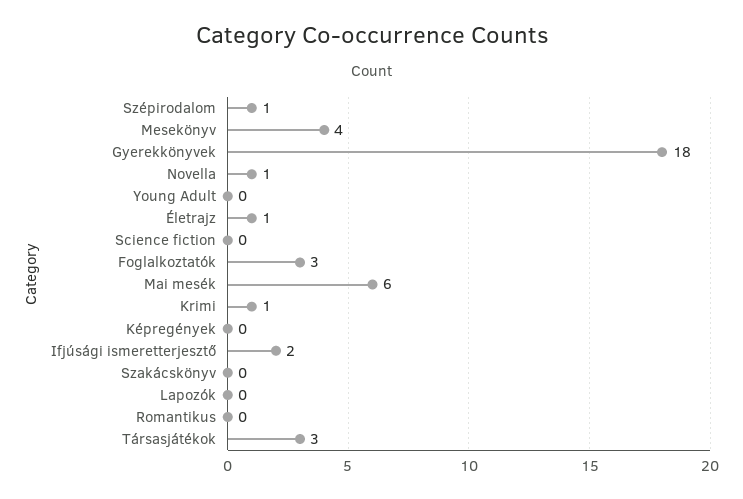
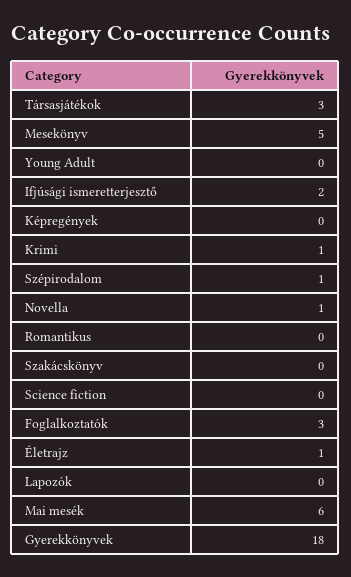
Mesekönyv: 4 -> 5

